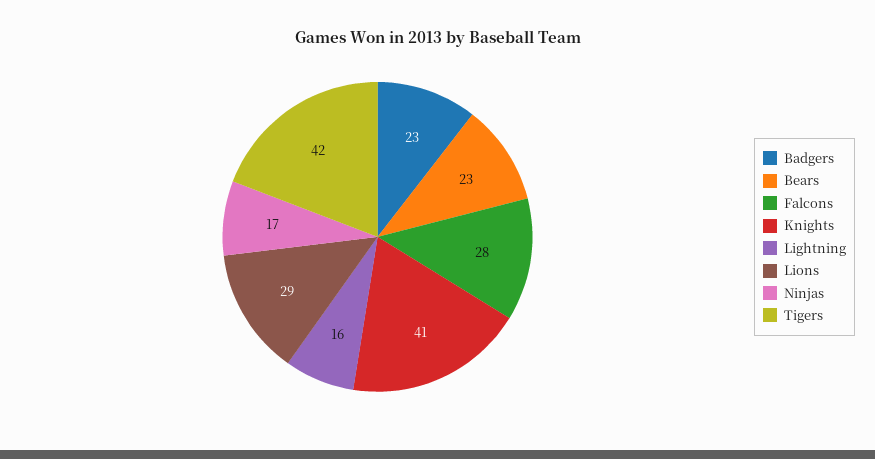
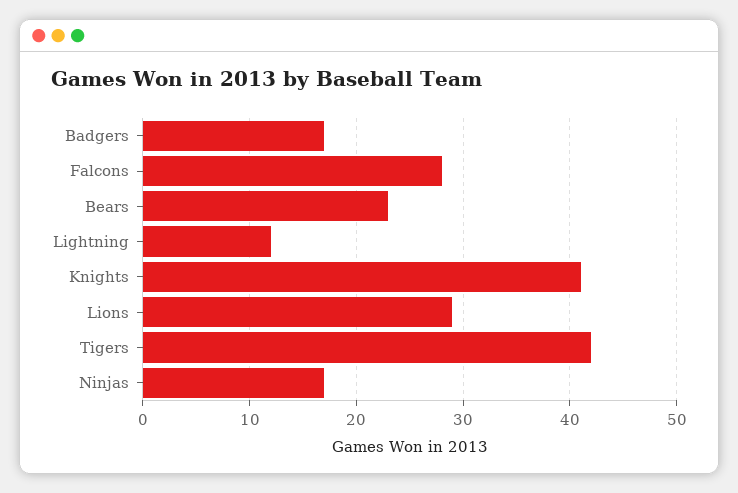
Badgers: 23 -> 17
Lightning: 16 -> 12

